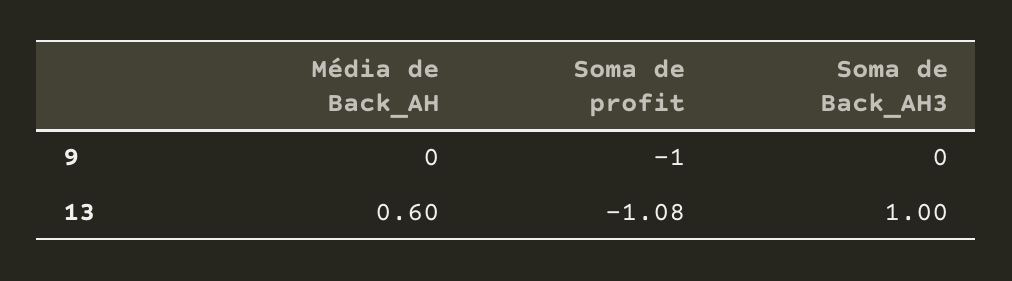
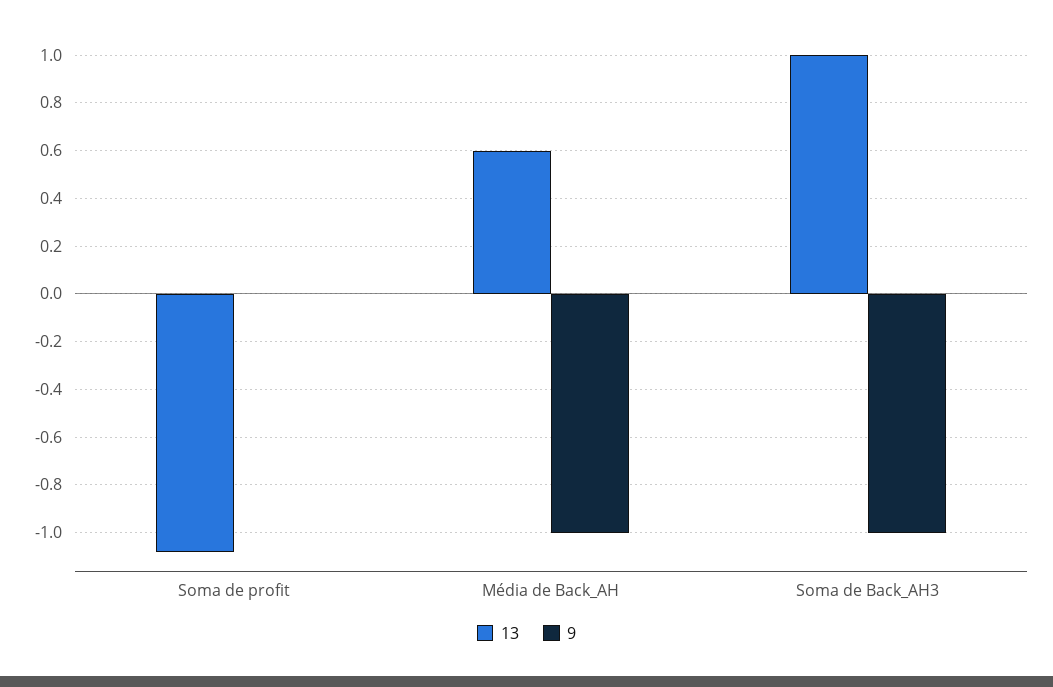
9, Média de Back_AH: 0 -> -1
9, Soma de profit: -1 -> 0
9, Soma de Back_AH3: 0 -> -1

